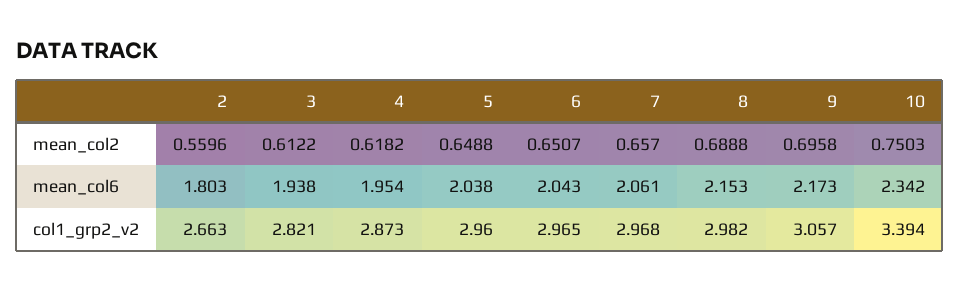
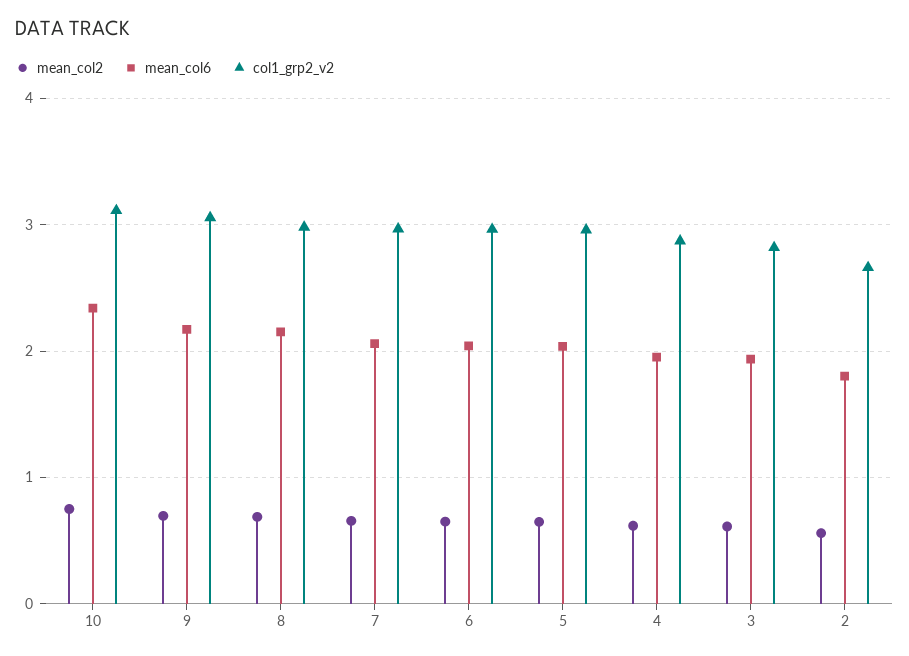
col1_grp2_v2, 10: 3.394 -> 3.1

